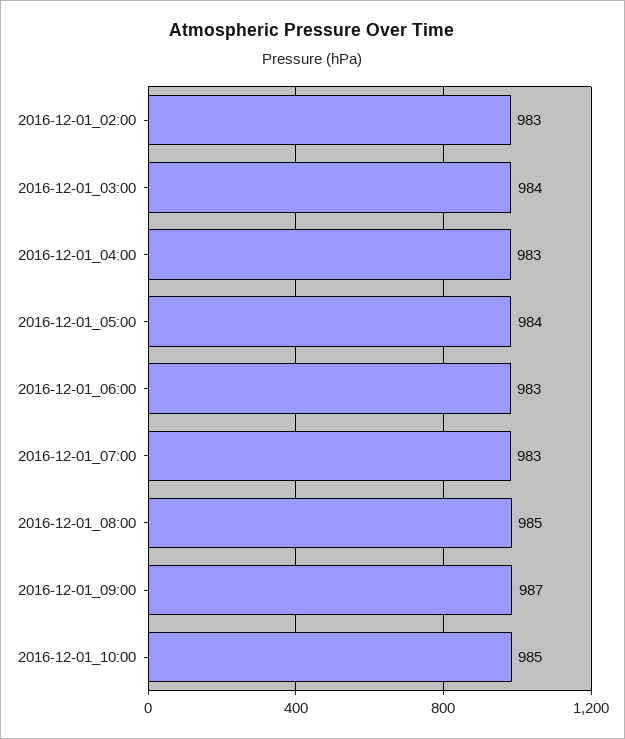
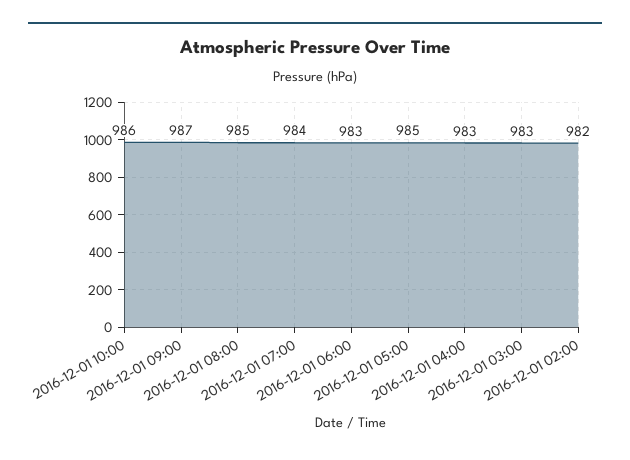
2016-12-01_02:00: 983 -> 982
2016-12-01_03:00: 984 -> 983
2016-12-01_05:00: 984 -> 985
2016-12-01_07:00: 983 -> 984
2016-12-01_10:00: 985 -> 986

